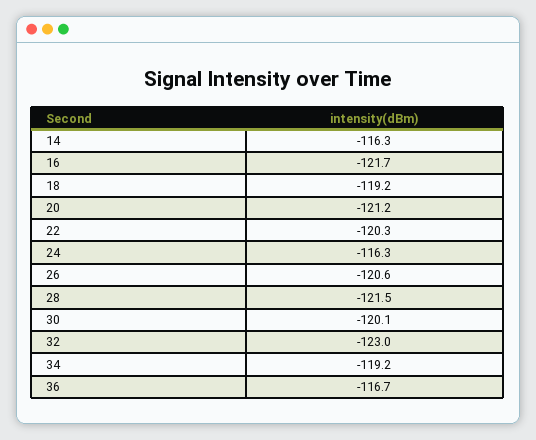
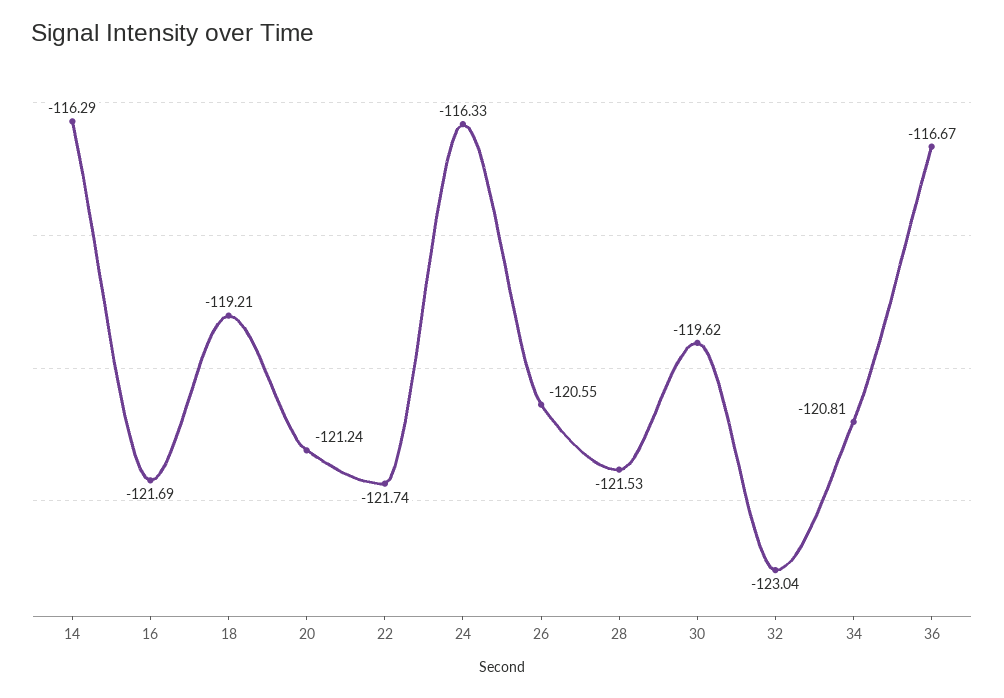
22: -120.3 -> -121.74
30: -120.1 -> -119.62
34: -119.2 -> -120.81

